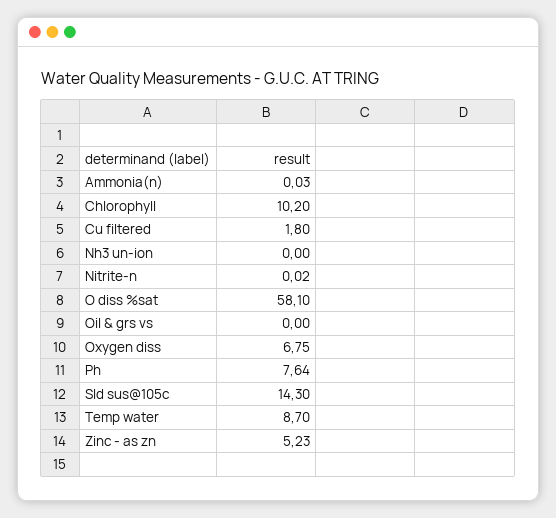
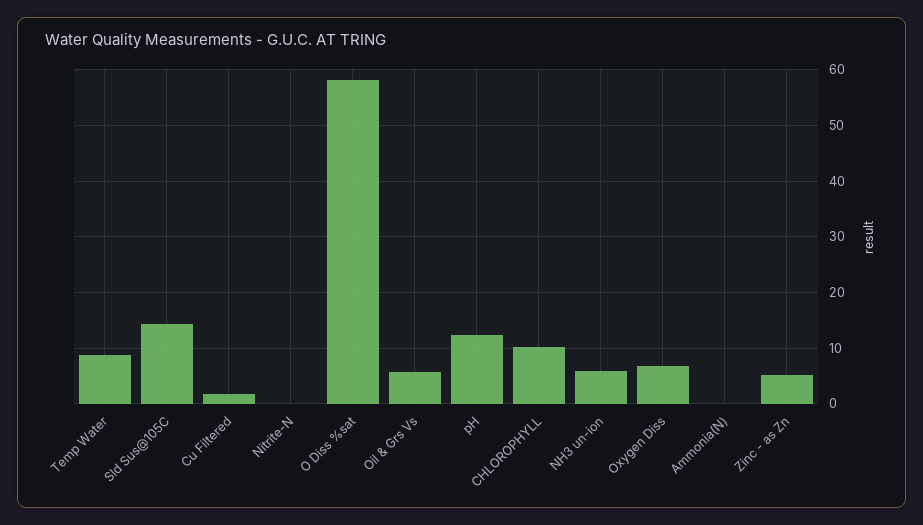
Nh3 un-ion: 0 -> 6
Oil & grs vs: 0 -> 6
Ph: 7.64 -> 12

